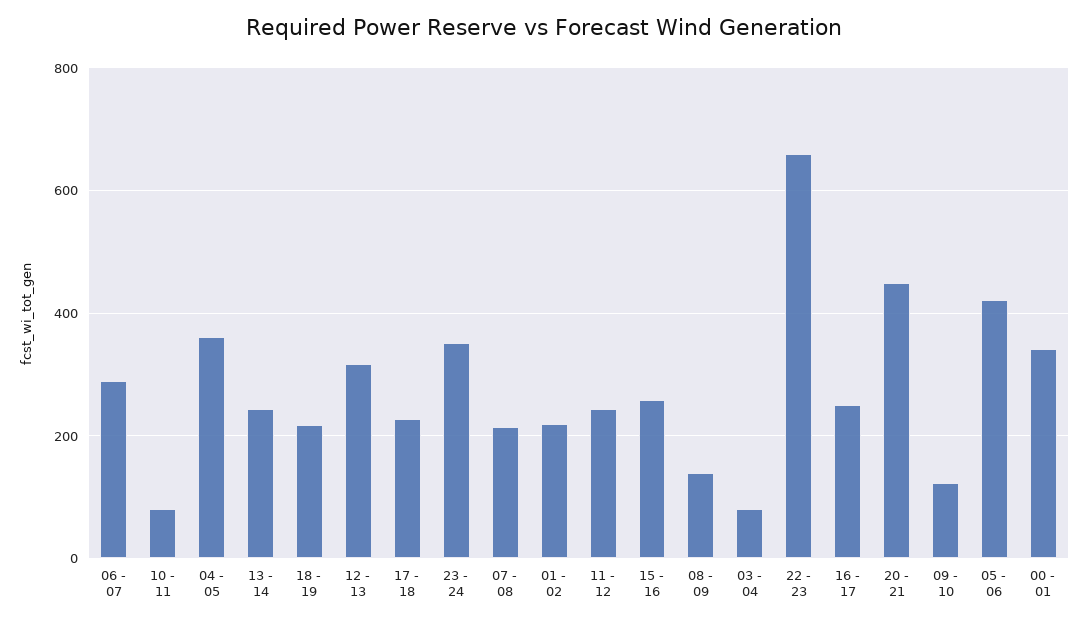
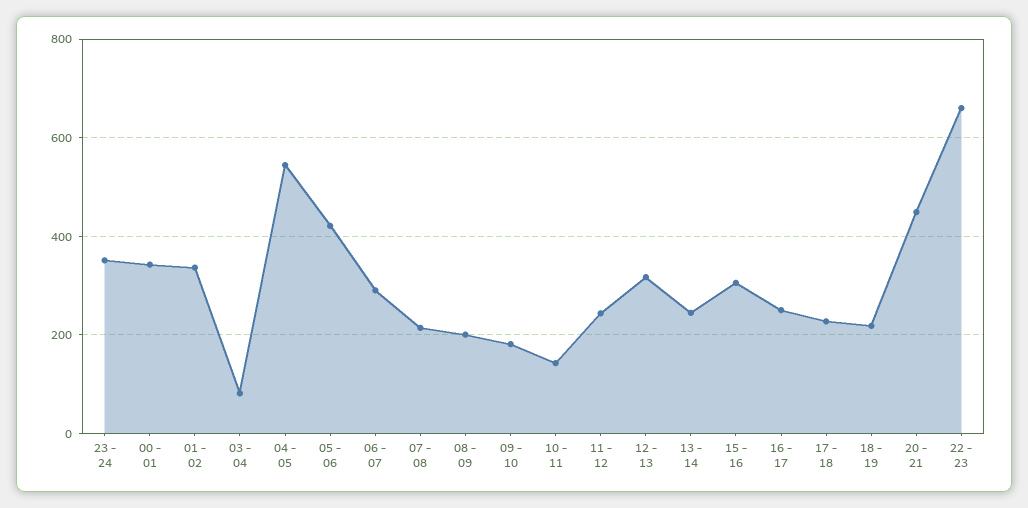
10 - 11: 80 -> 140
04 - 05: 360 -> 540
01 - 02: 220 -> 340
15 - 16: 260 -> 300
08 - 09: 140 -> 200
09 - 10: 120 -> 180

